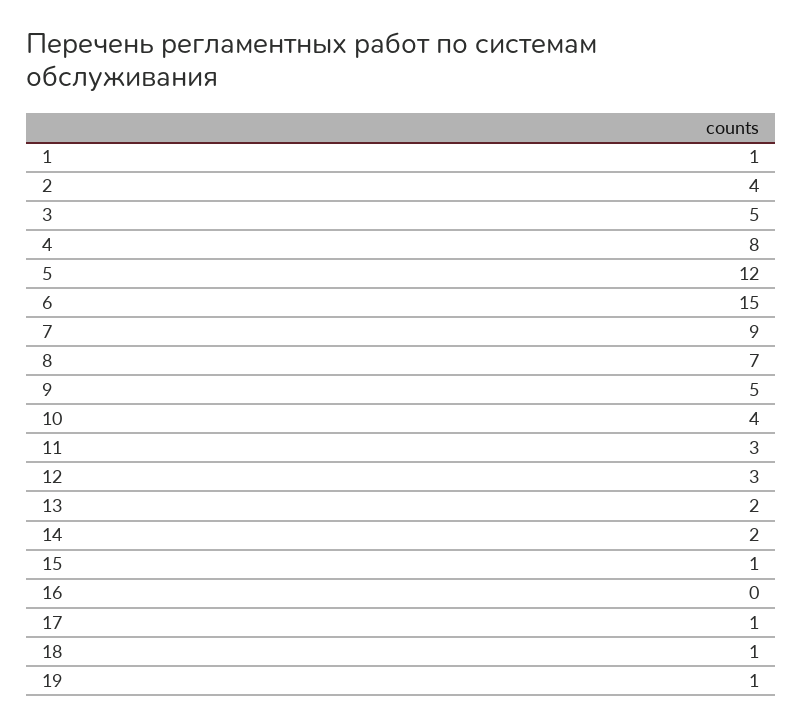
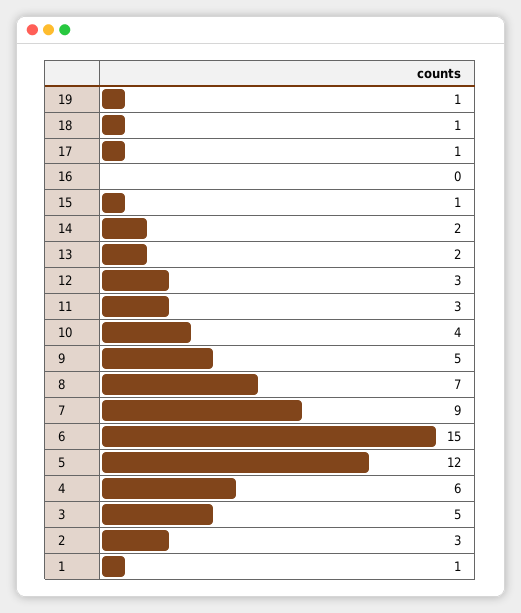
2: 4 -> 3
4: 8 -> 6

